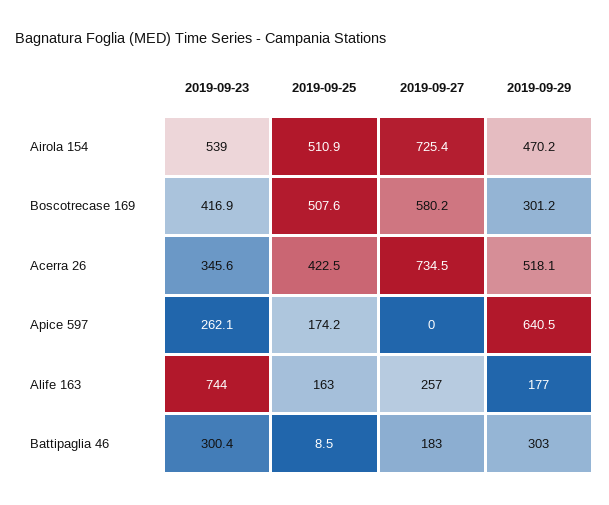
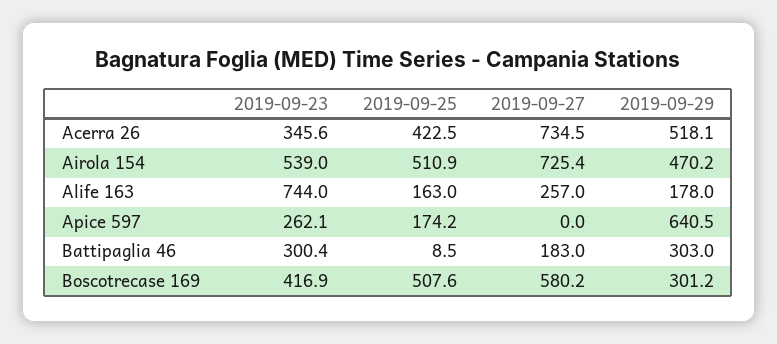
2019-09-29, Alife 163: 177 -> 178

